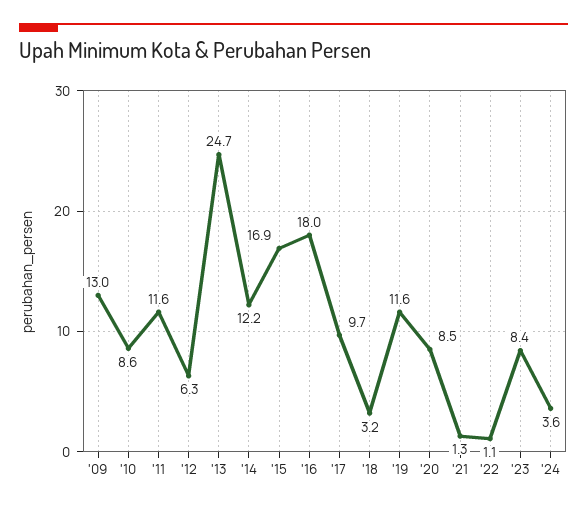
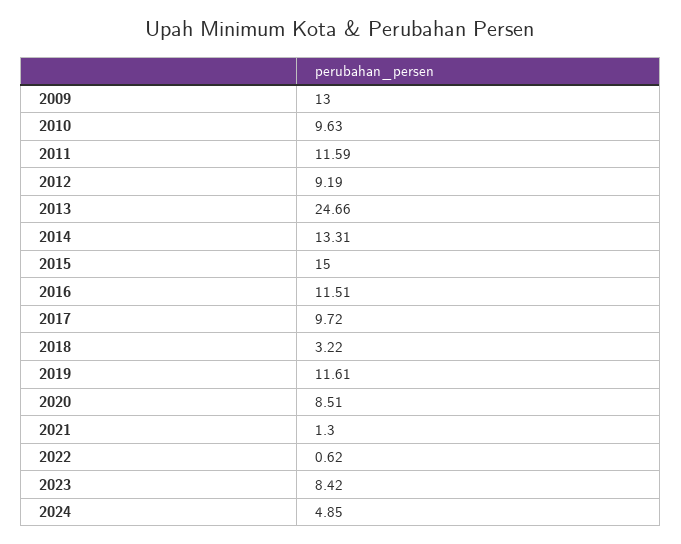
'10: 8.6 -> 9.63
'12: 6.3 -> 9.19
'14: 12.2 -> 13.31
'15: 16.9 -> 15
'16: 18 -> 11.51
'22: 1.1 -> 0.62
'24: 3.6 -> 4.85

